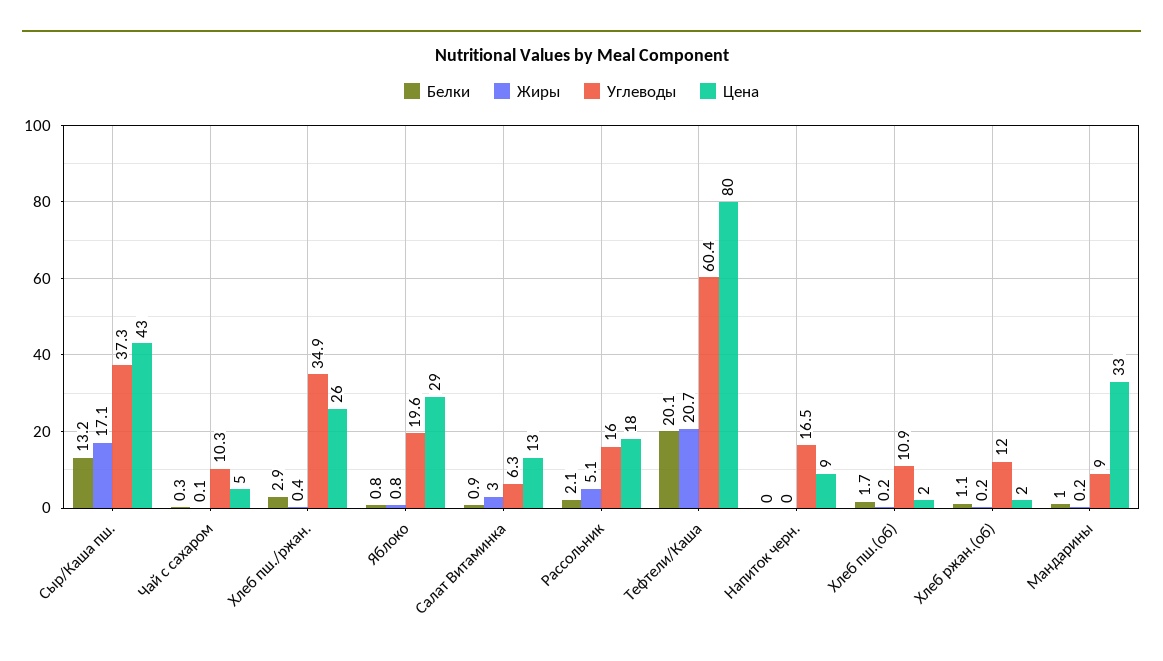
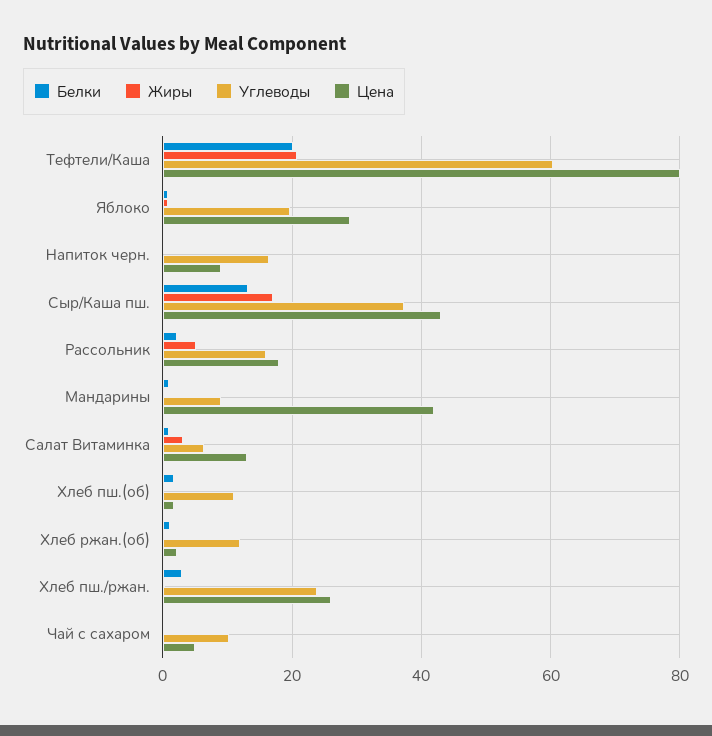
Углеводы, Хлеб пш./ржан.: 34.9 -> 24
Цена, Мандарины: 33 -> 42

